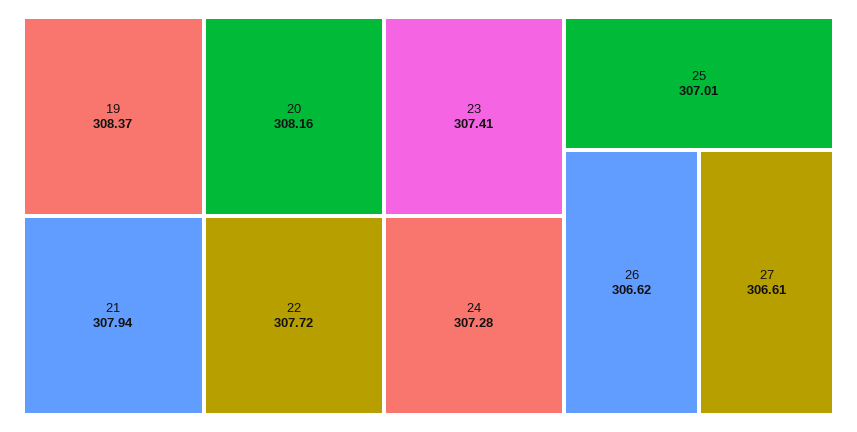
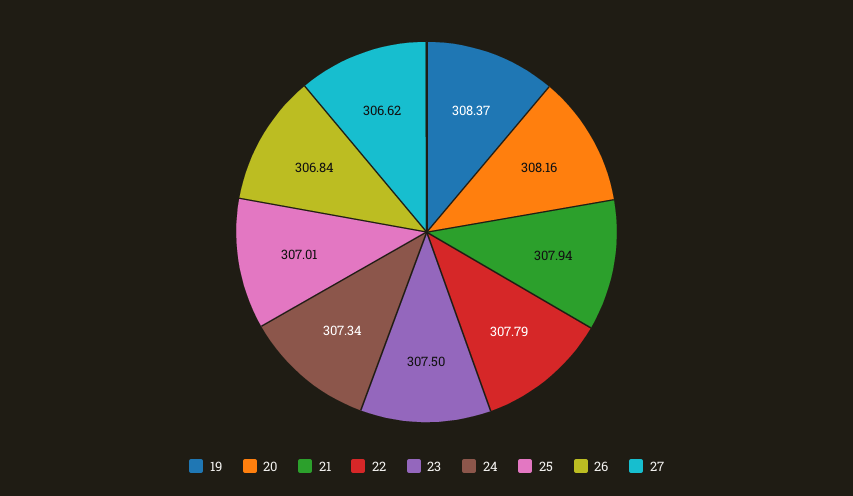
22: 307.72 -> 307.79
23: 307.41 -> 307.5
24: 307.28 -> 307.34
26: 306.62 -> 306.84
27: 306.61 -> 306.62

